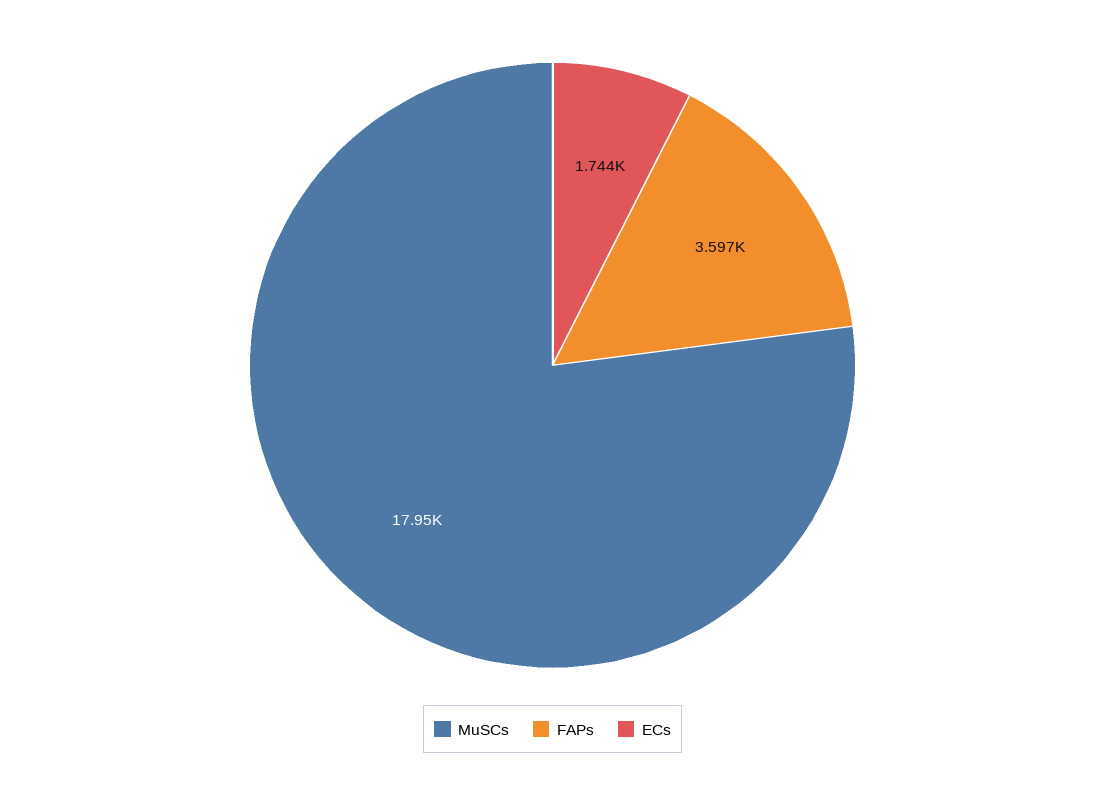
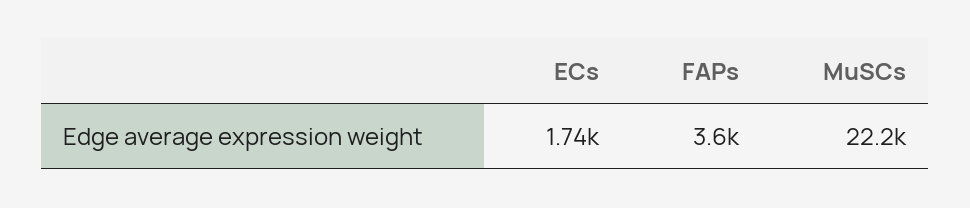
MuSCs: 17950 -> 22200

